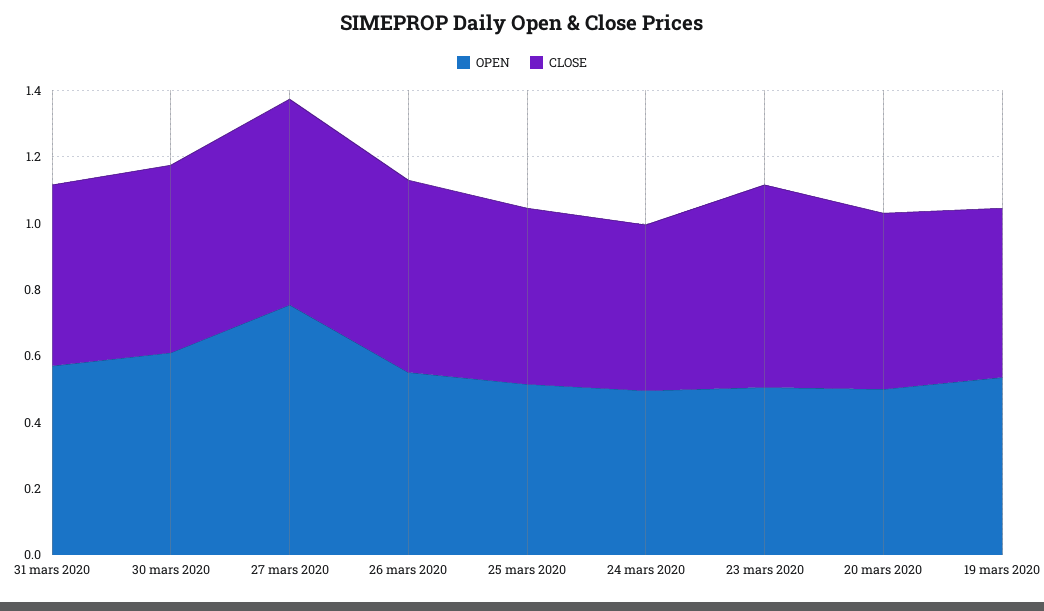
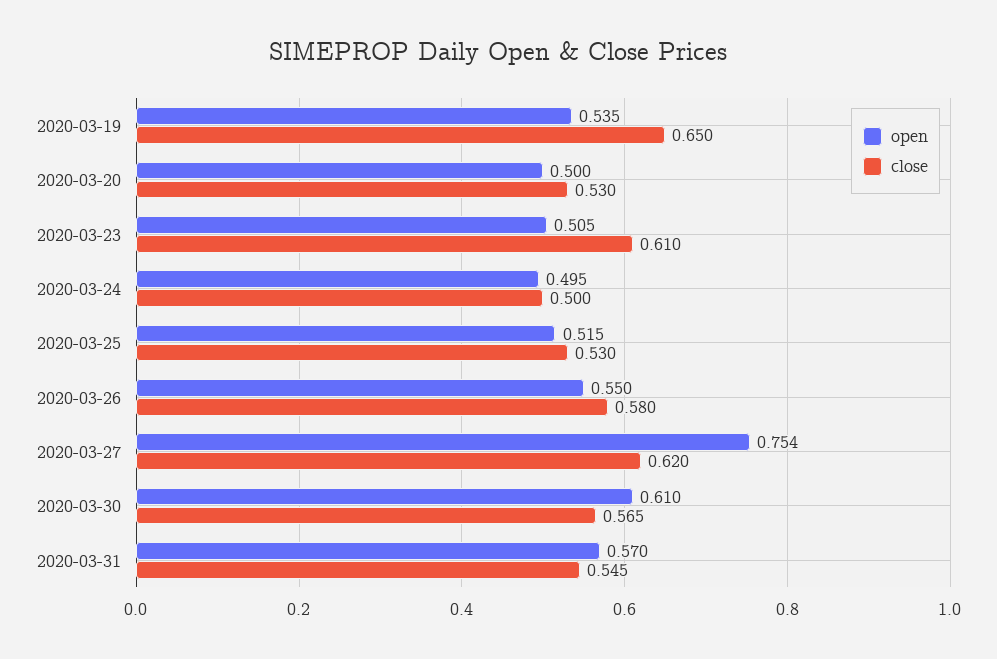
CLOSE, 19 mars 2020: 0.5 -> 0.65

